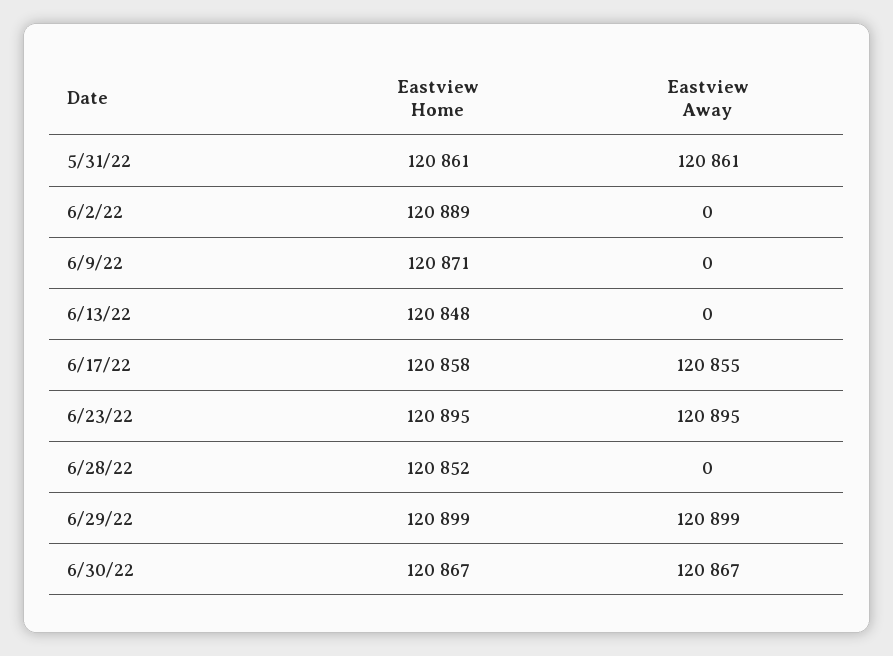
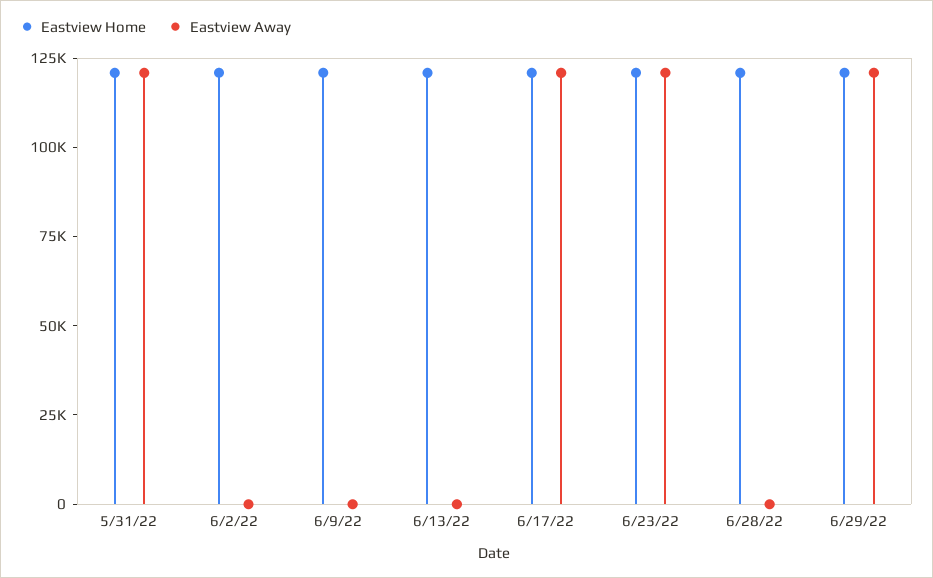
Eastview Home, 6/30/22: 120867 -> none
Eastview Away, 6/30/22: 120867 -> none

